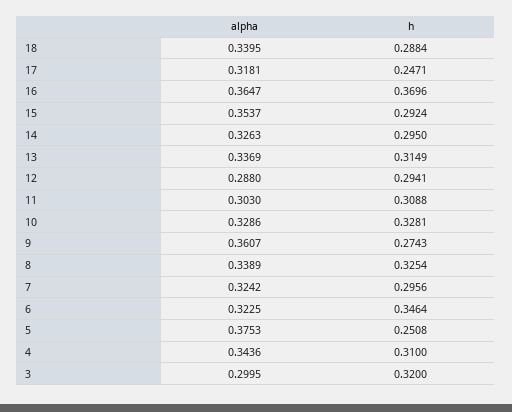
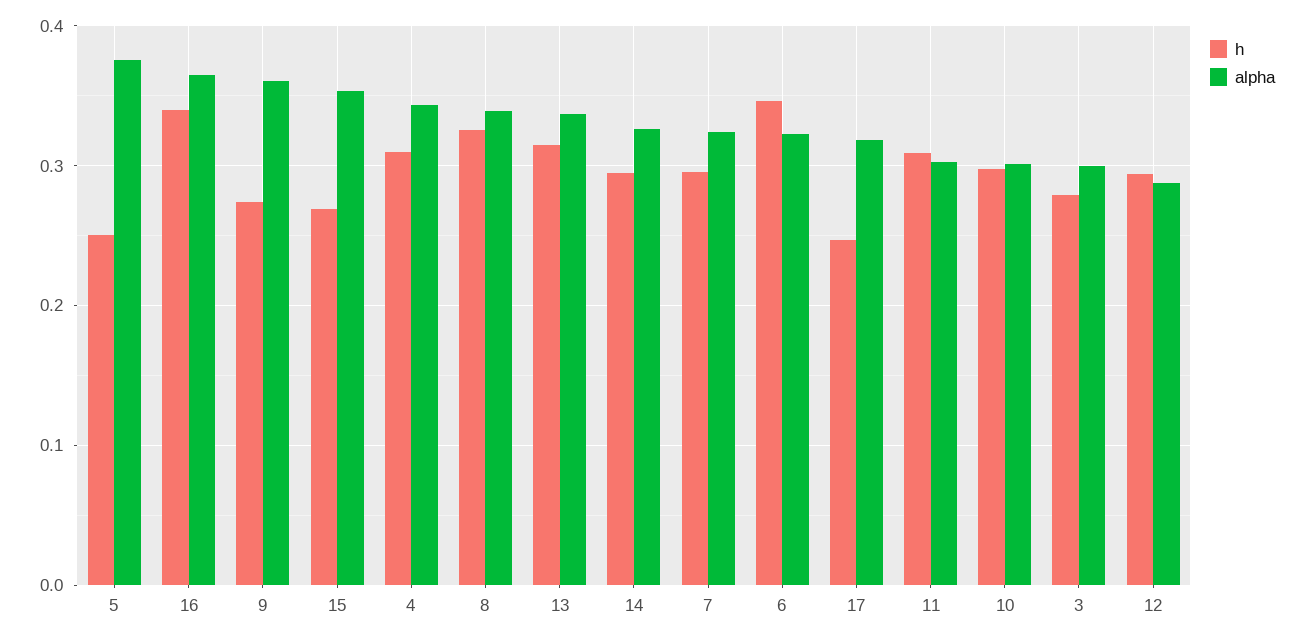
alpha, 18: 0.3395 -> none
h, 18: 0.2884 -> none
h, 16: 0.3696 -> 0.34
h, 15: 0.2924 -> 0.27
alpha, 10: 0.3286 -> 0.3
h, 10: 0.3281 -> 0.3
h, 3: 0.32 -> 0.28

